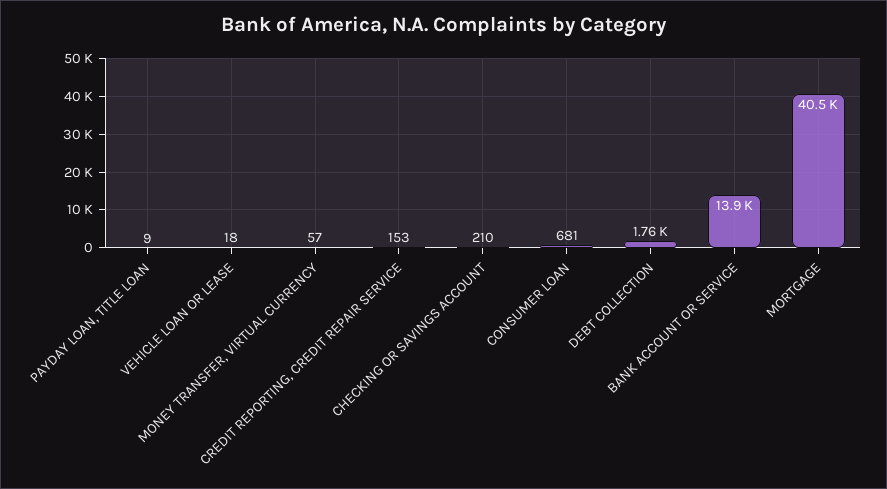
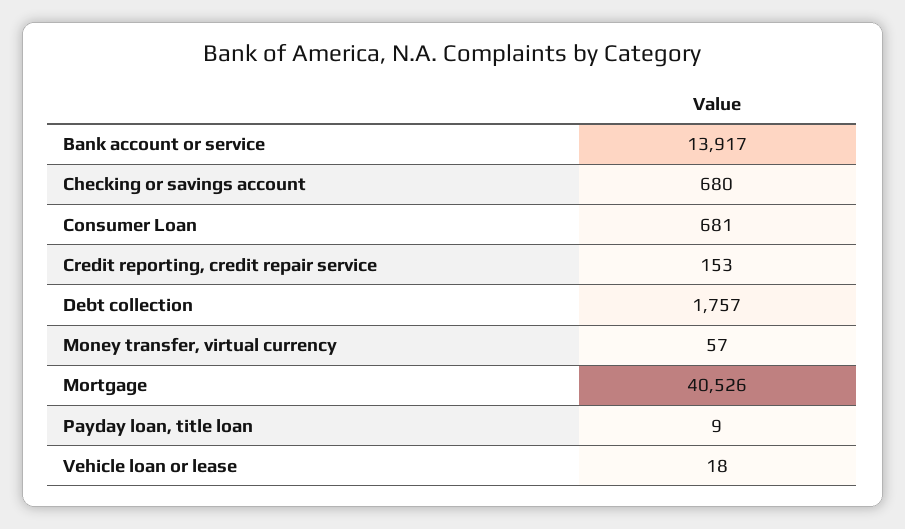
CHECKING OR SAVINGS ACCOUNT: 210 -> 680

